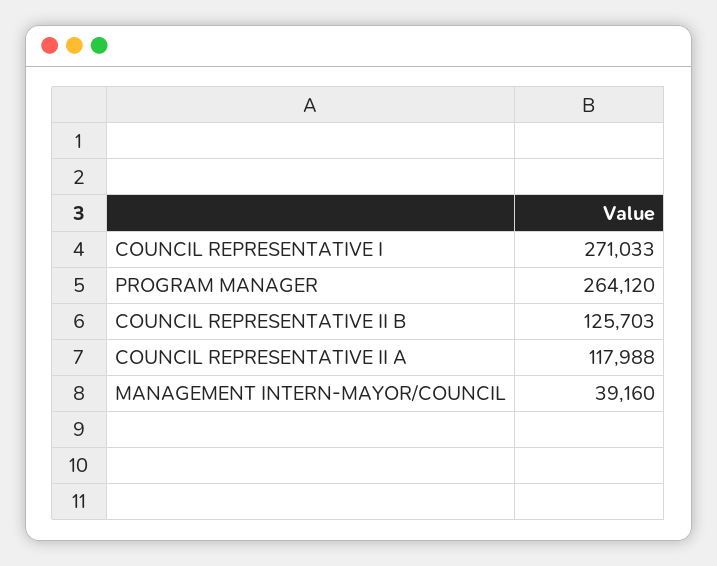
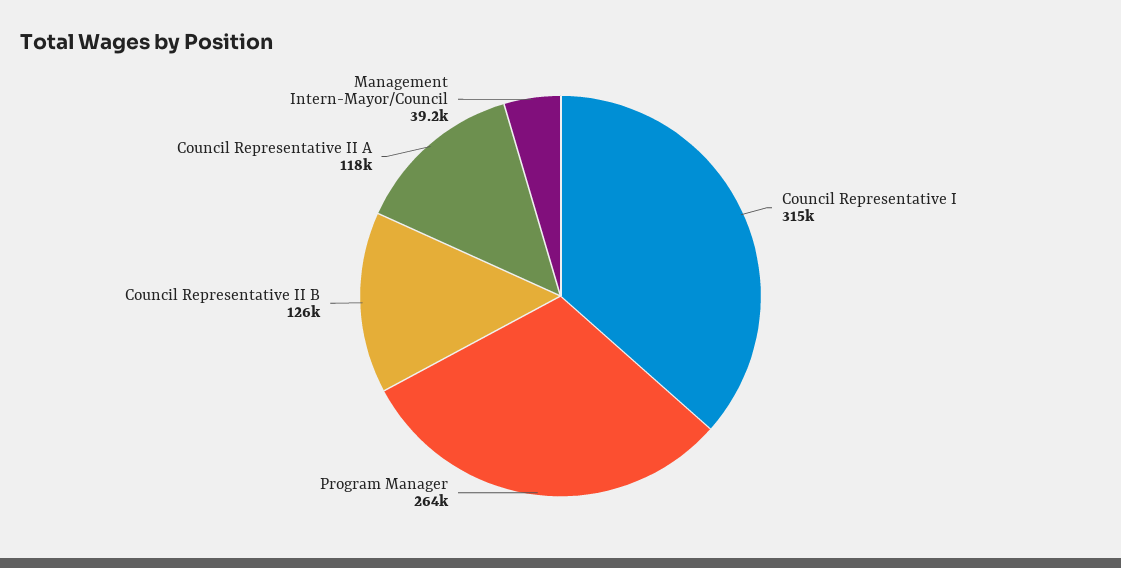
COUNCIL REPRESENTATIVE I: 271033 -> 315000

